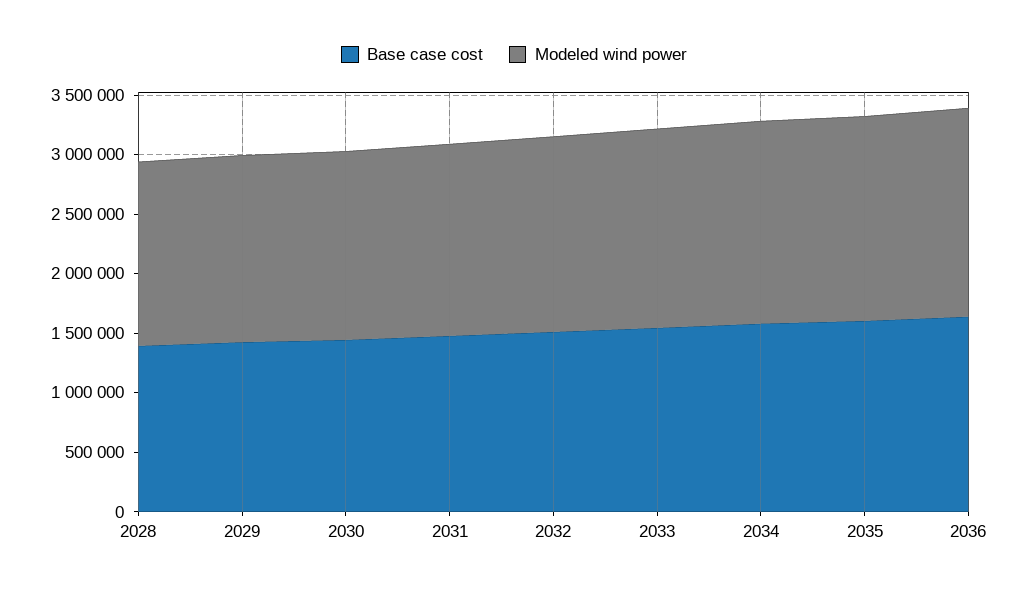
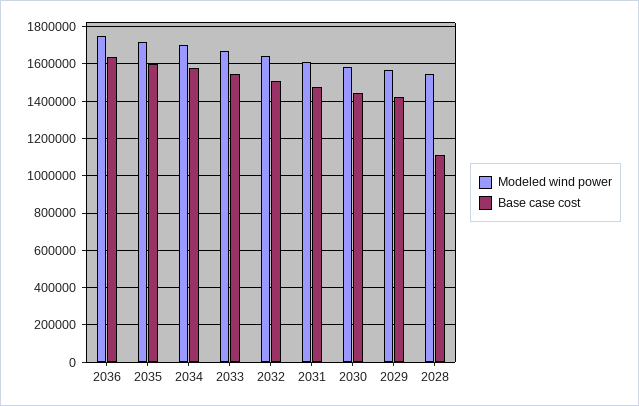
Base case cost, 2028: 1400000 -> 1100000

